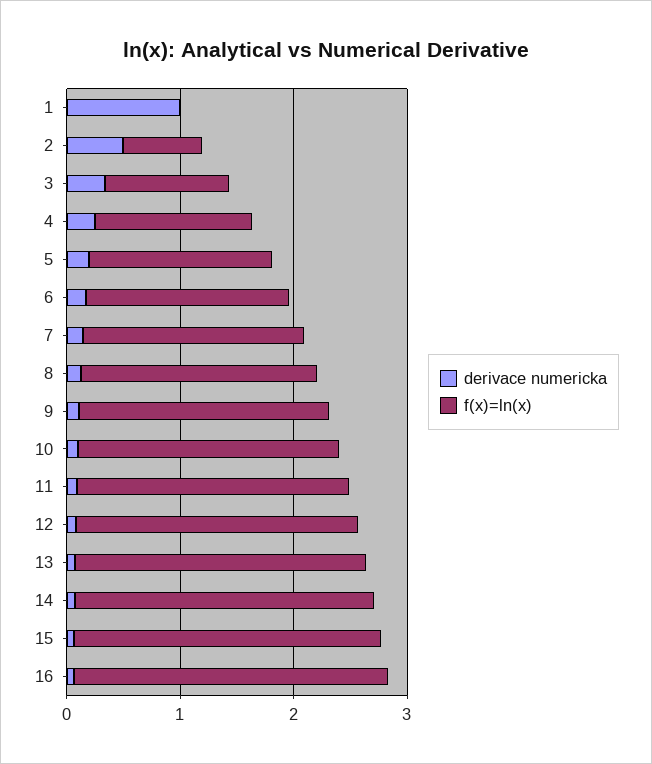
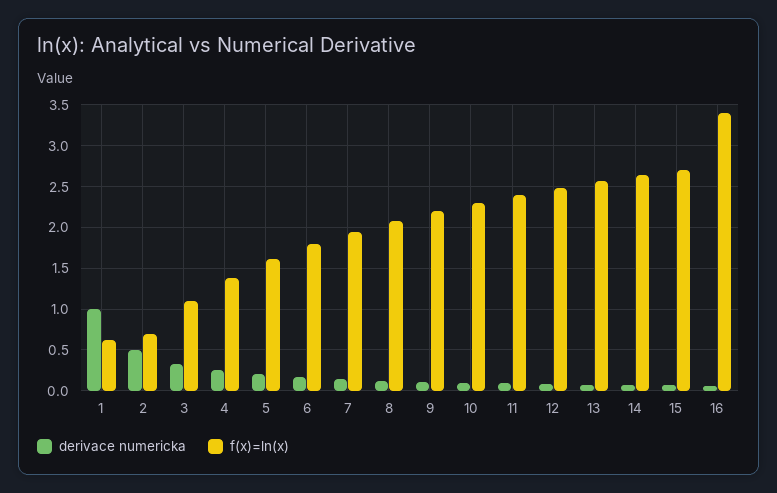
f(x)=ln(x), 1: 0 -> 0.6
f(x)=ln(x), 16: 2.8 -> 3.4

